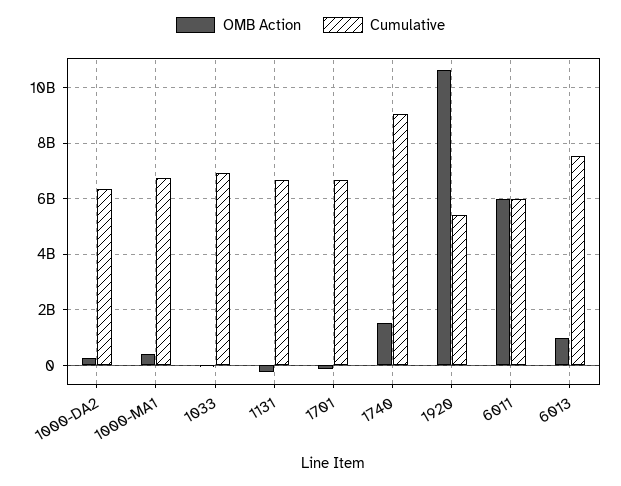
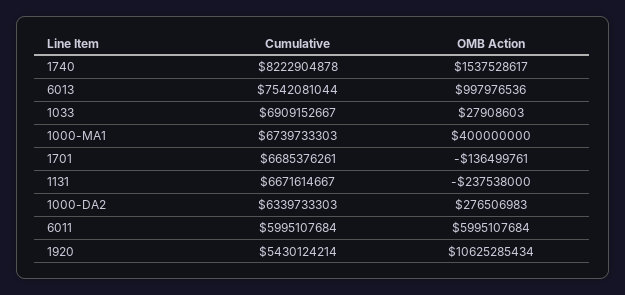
Cumulative, 1740: 9000000000 -> 8222904878

